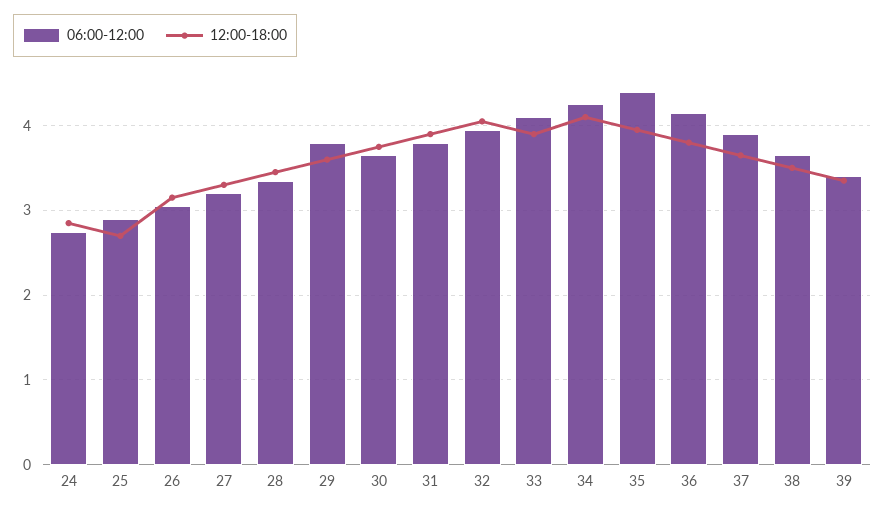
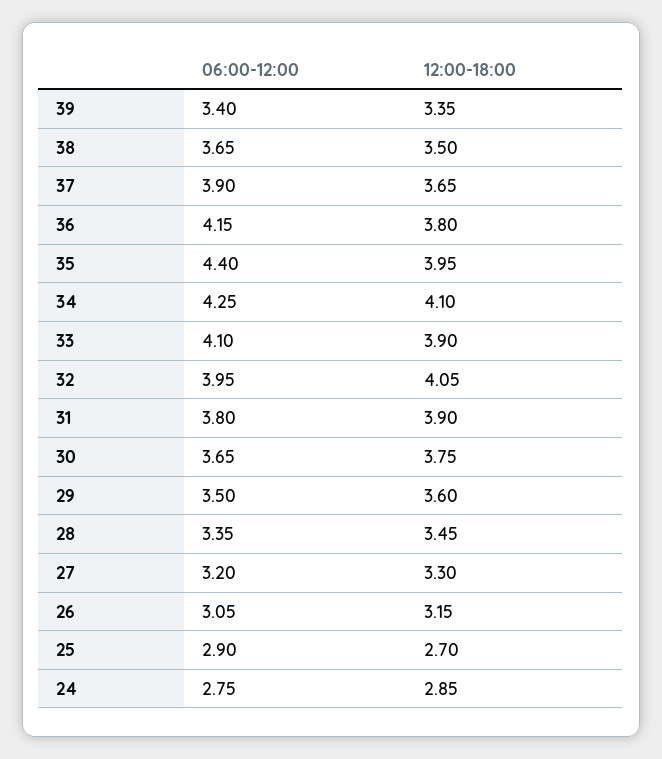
06:00-12:00, 29: 3.8 -> 3.5

